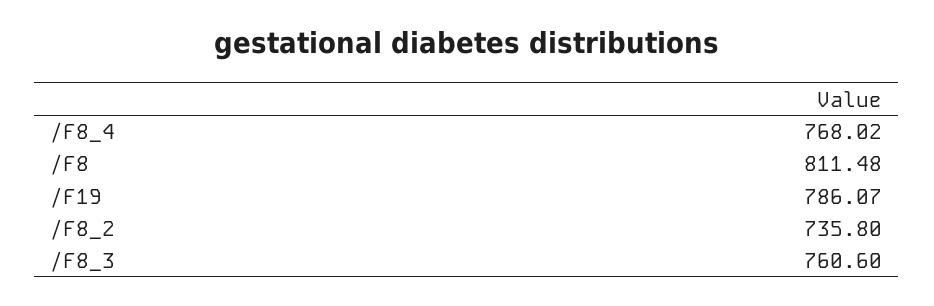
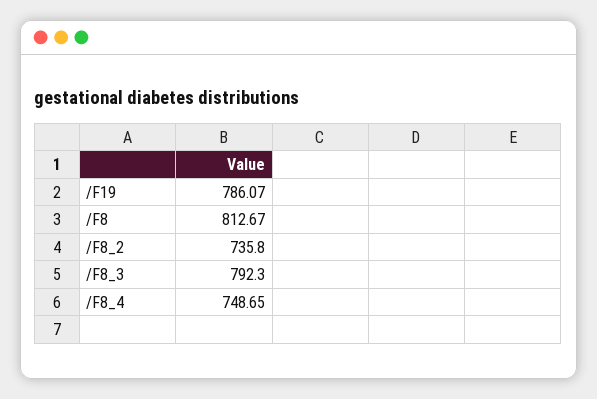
/F8_4: 768.02 -> 748.65
/F8: 811.48 -> 812.67
/F8_3: 760.6 -> 792.3

